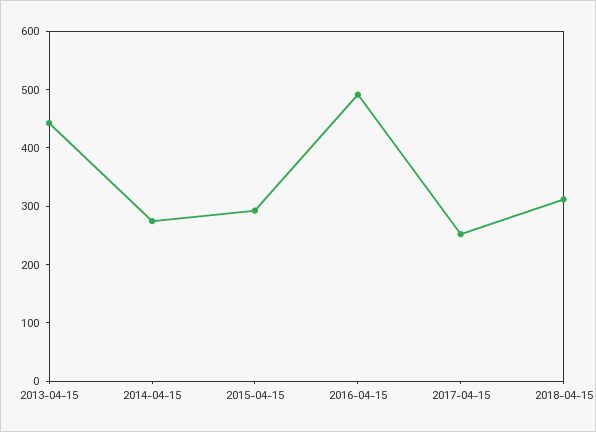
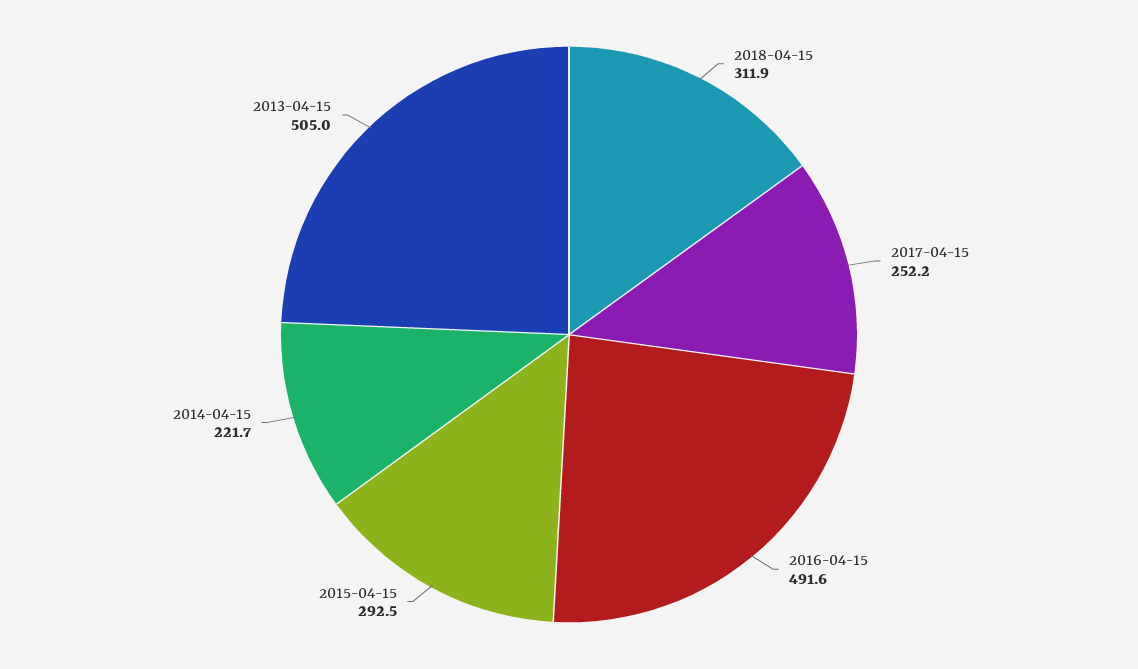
2013-04-15: 440 -> 505
2014-04-15: 280 -> 221.7

